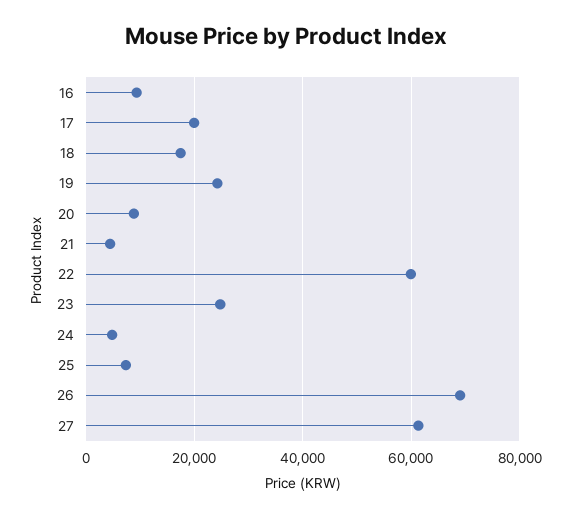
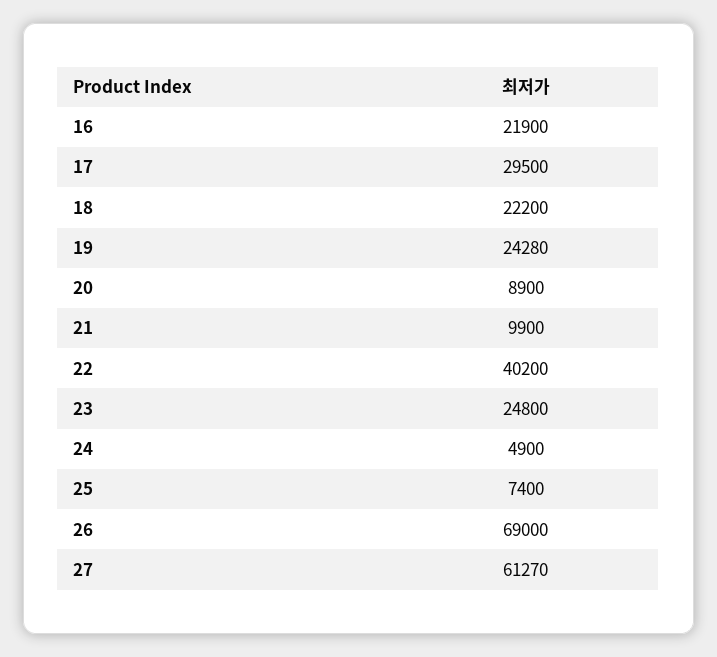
16: 10000 -> 21900
17: 20000 -> 29500
18: 18000 -> 22200
21: 4000 -> 9900
22: 60000 -> 40200

